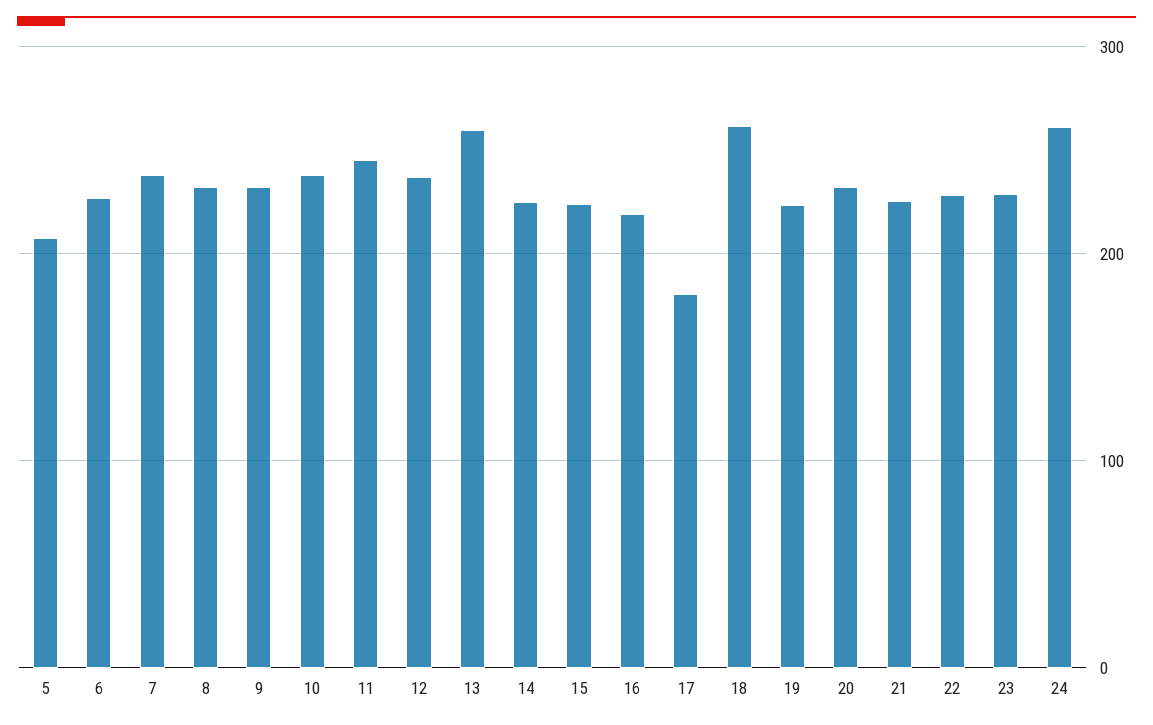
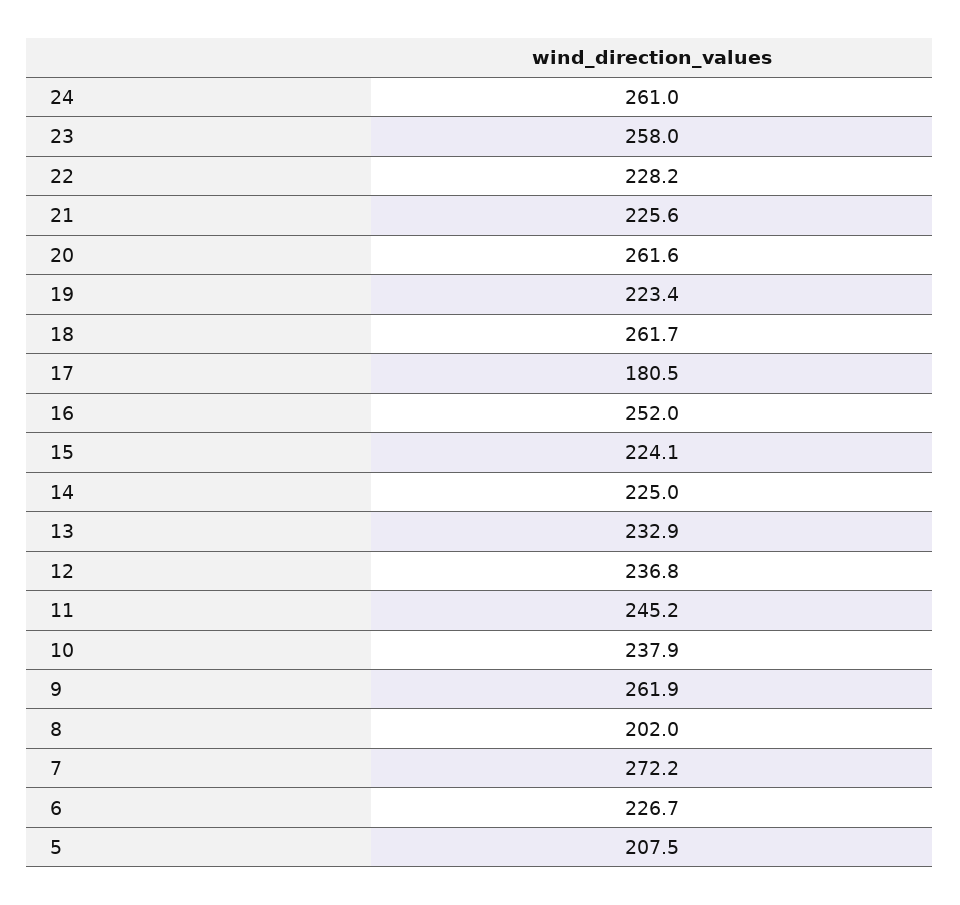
7: 240 -> 272.2
8: 230 -> 202
9: 230 -> 261.9
13: 260 -> 232.9
16: 220 -> 252
20: 230 -> 261.6
23: 230 -> 258

